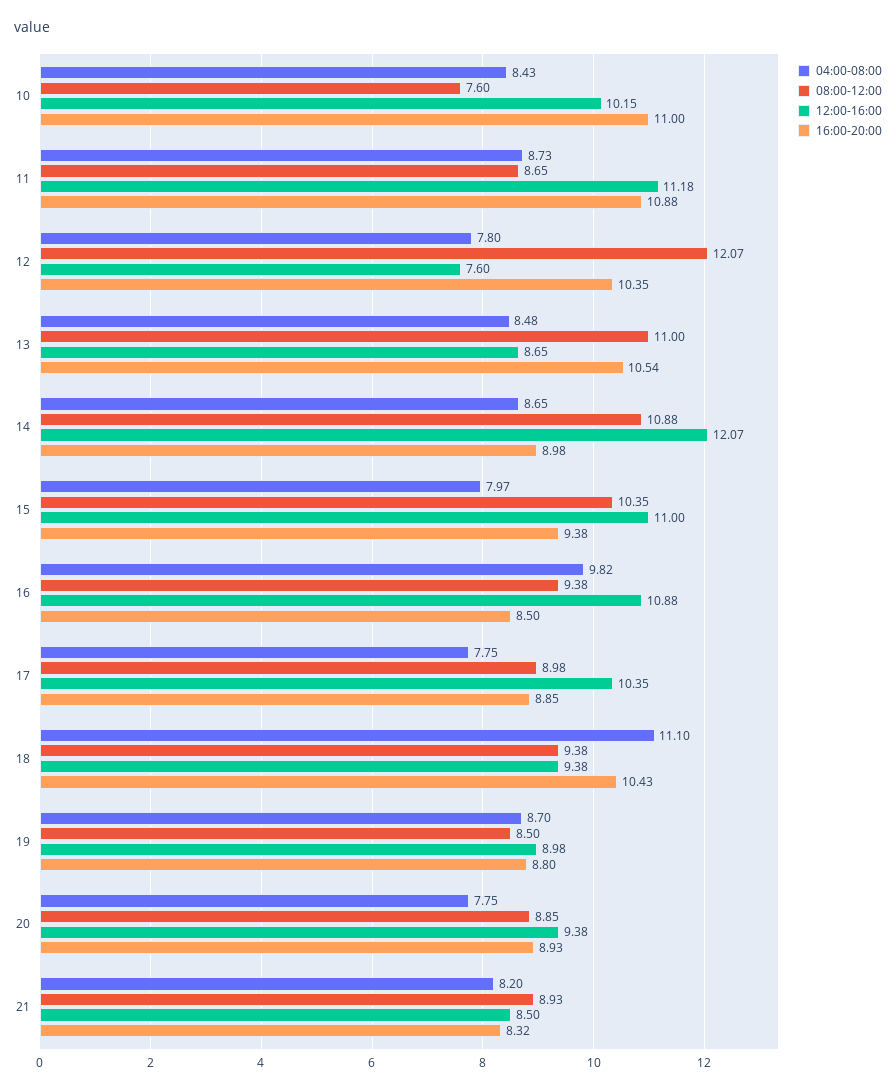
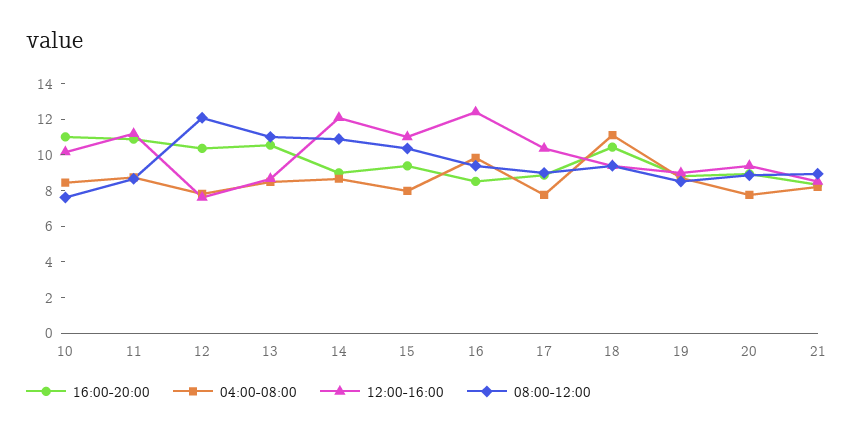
12:00-16:00, 16: 10.88 -> 12.5

